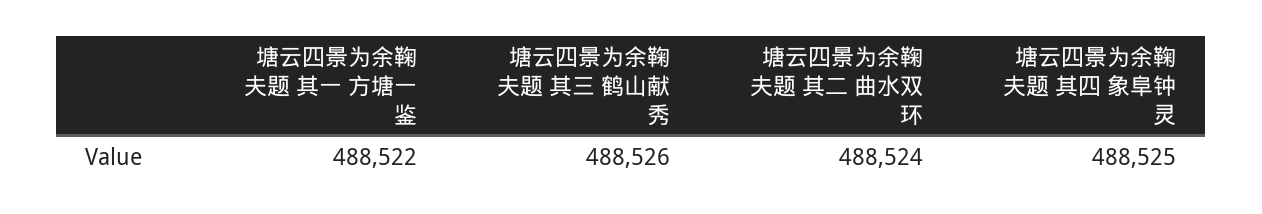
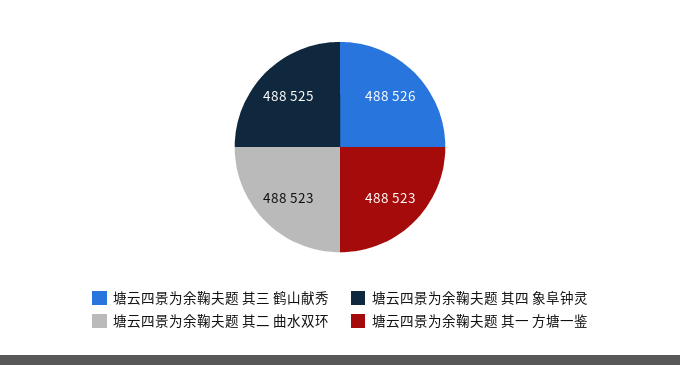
塘云四景为余鞠夫题 其一 方塘一鉴: 488522 -> 488523
塘云四景为余鞠夫题 其二 曲水双环: 488524 -> 488523

